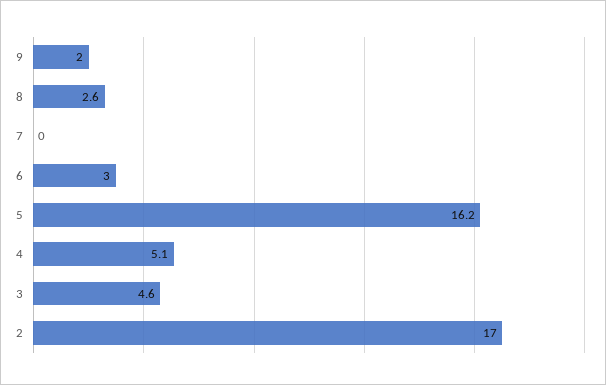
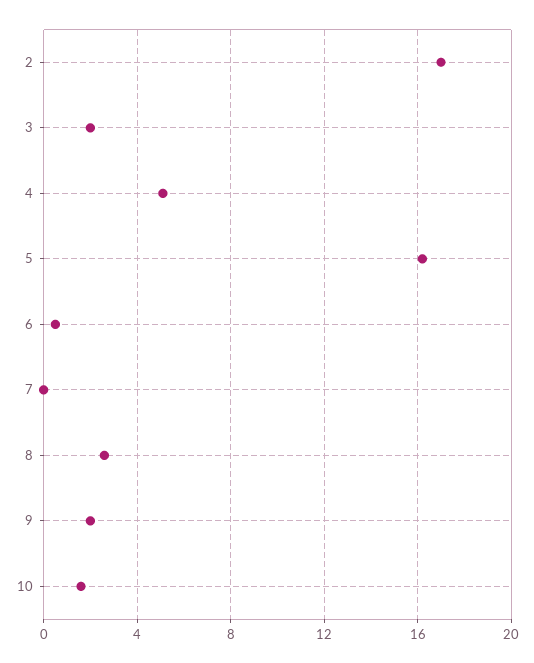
6: 3 -> 0.5
3: 4.6 -> 2
10: none -> 1.5

